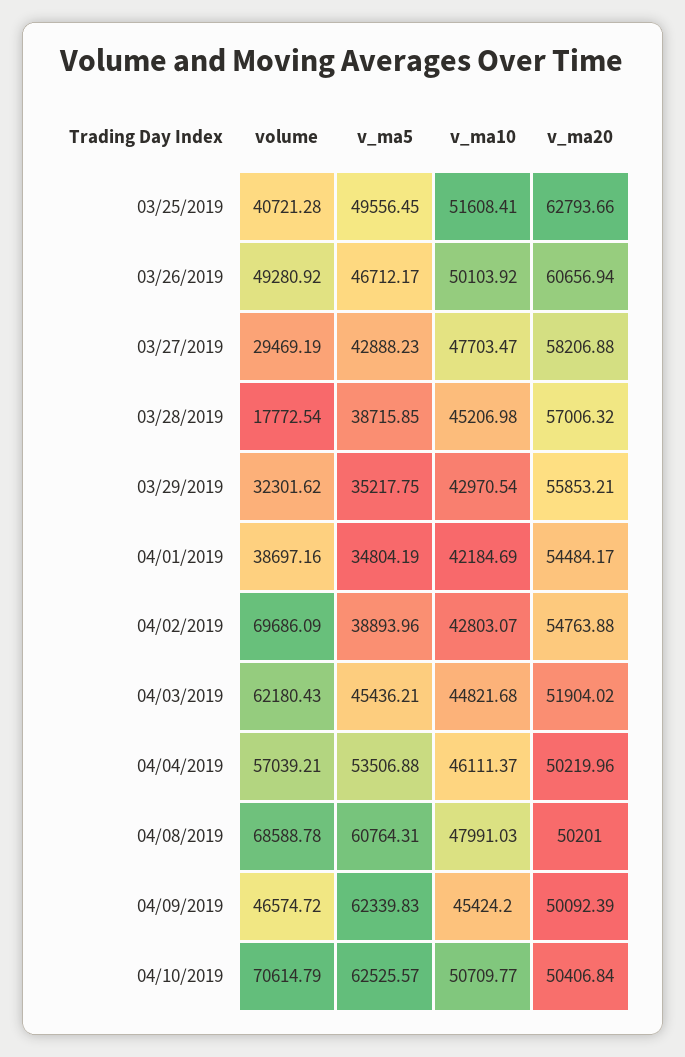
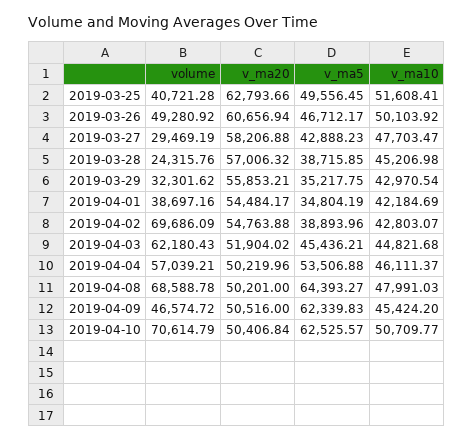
volume, 03/28/2019: 17772.54 -> 24315.76
v_ma5, 04/08/2019: 60764.31 -> 64393.27
v_ma20, 04/09/2019: 50092.39 -> 50516

